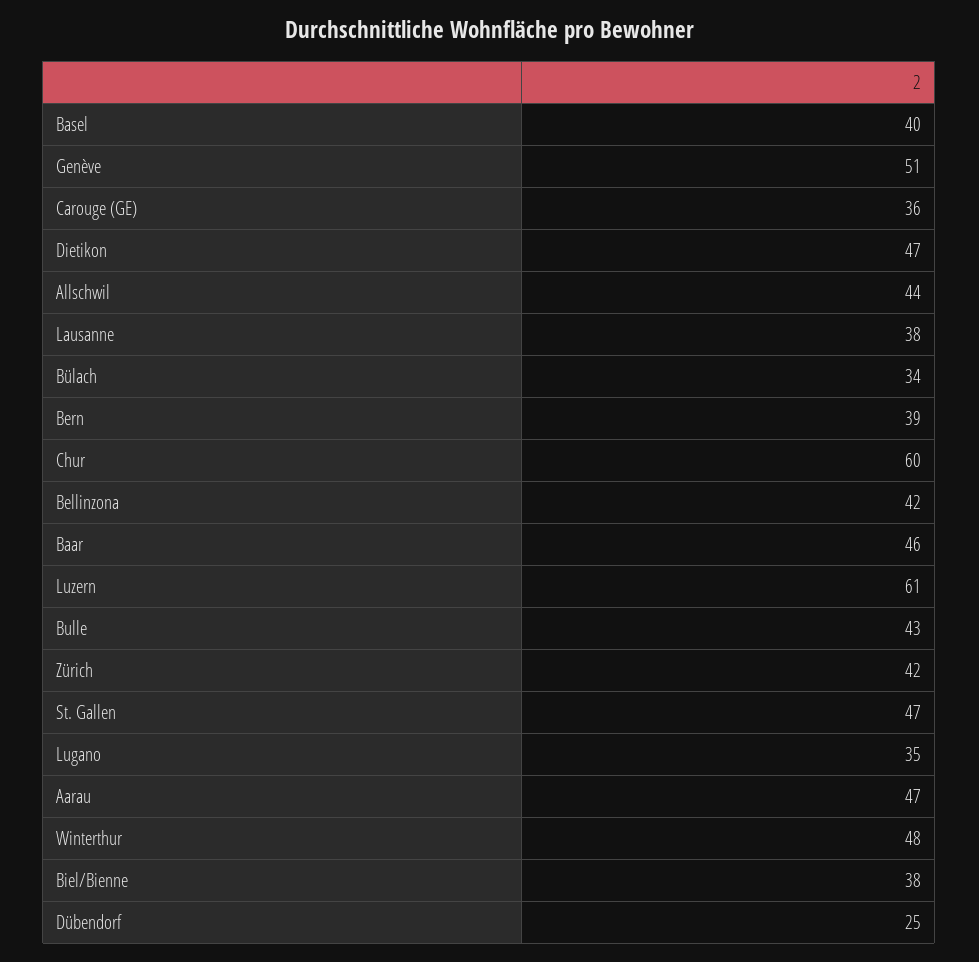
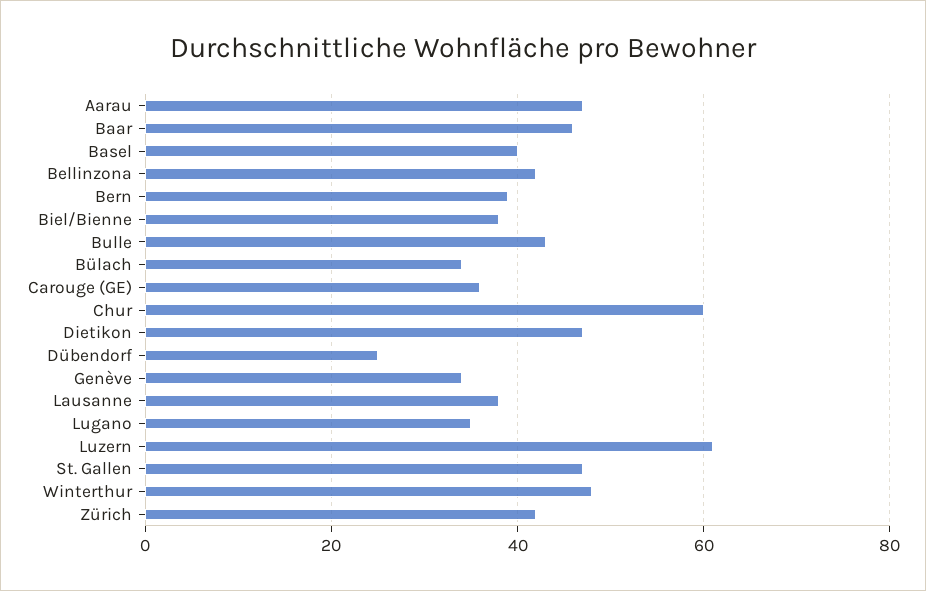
Genève: 51 -> 35
Allschwil: 44 -> none

